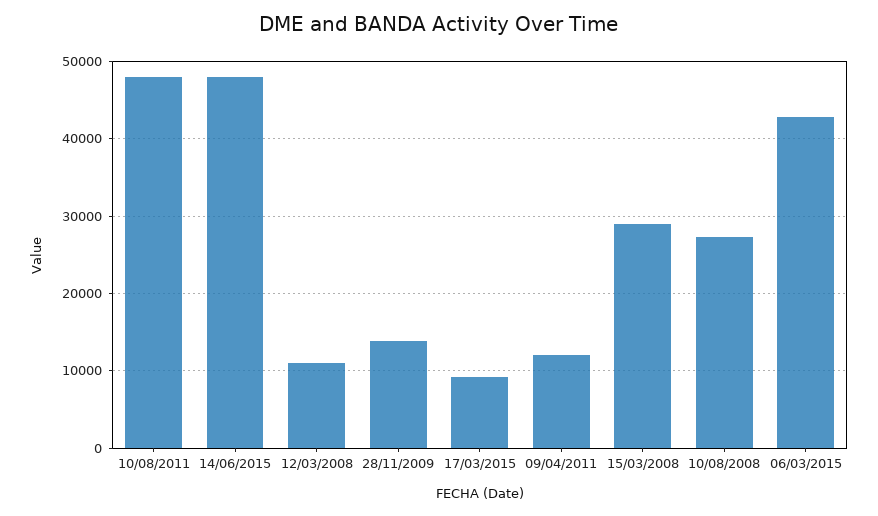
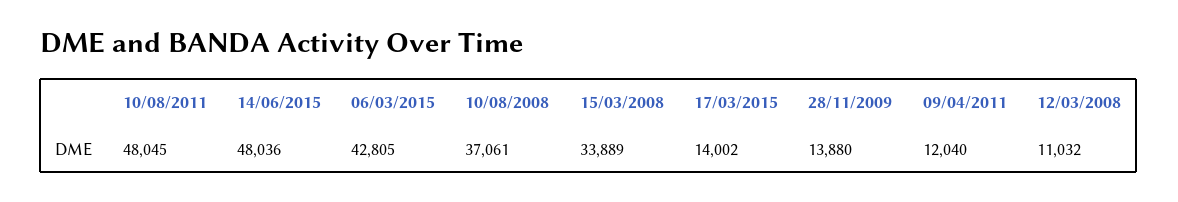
17/03/2015: 9000 -> 14002
15/03/2008: 29000 -> 33889
10/08/2008: 27000 -> 37061

